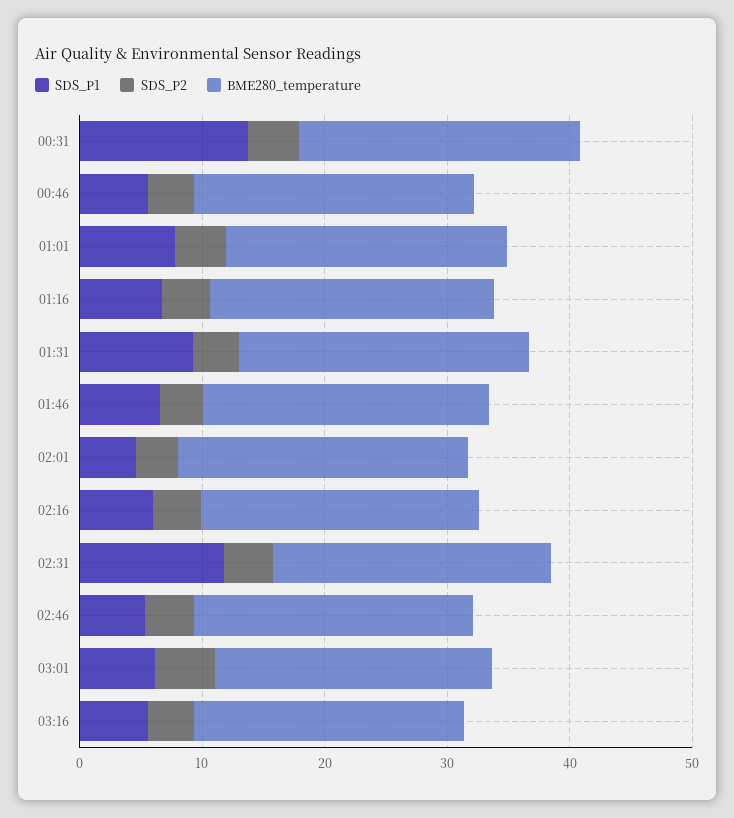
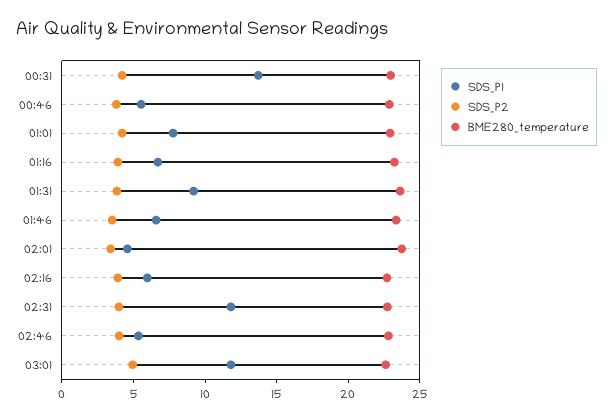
SDS_P1, 03:01: 6 -> 12
SDS_P1, 03:16: 6 -> none
SDS_P2, 03:16: 4 -> none
BME280_temperature, 03:16: 22 -> none

